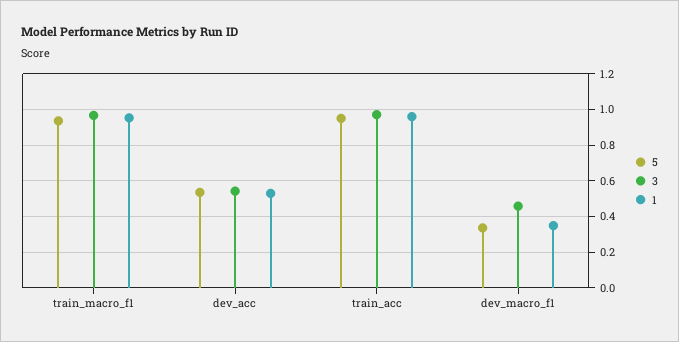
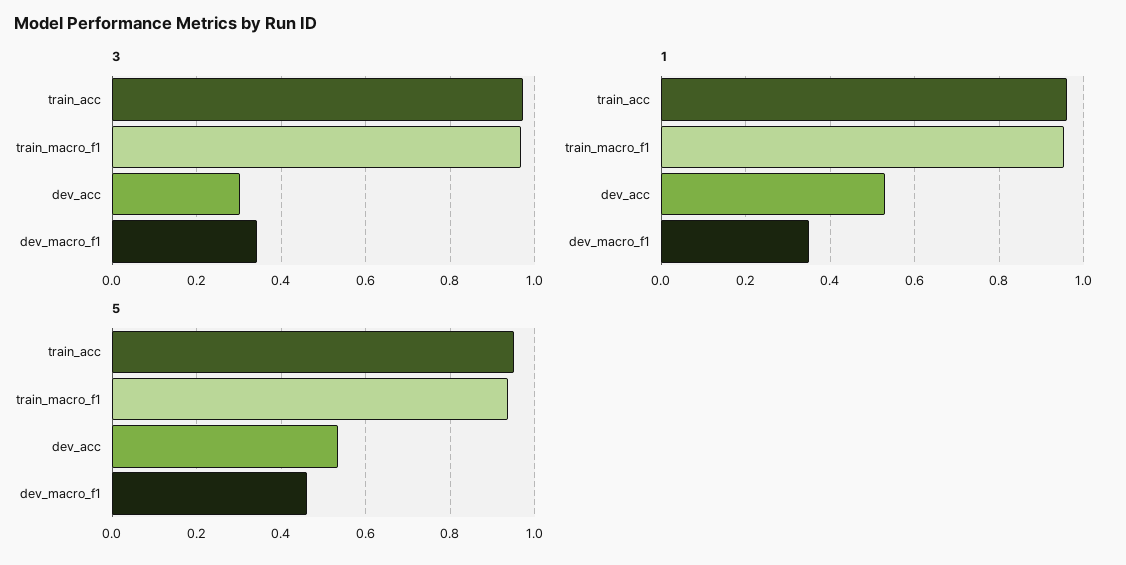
3, dev_acc: 0.55 -> 0.3
5, dev_macro_f1: 0.35 -> 0.46
3, dev_macro_f1: 0.45 -> 0.34

